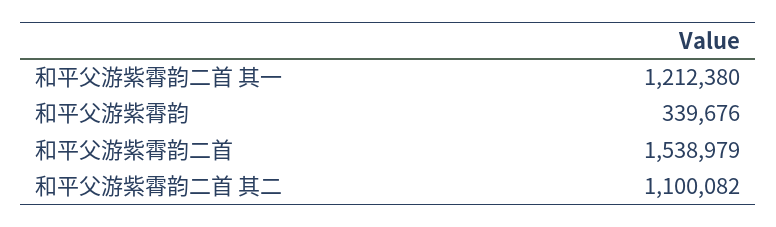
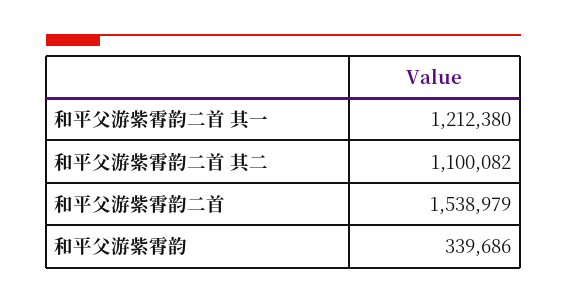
和平父游紫霄韵: 339676 -> 339686

